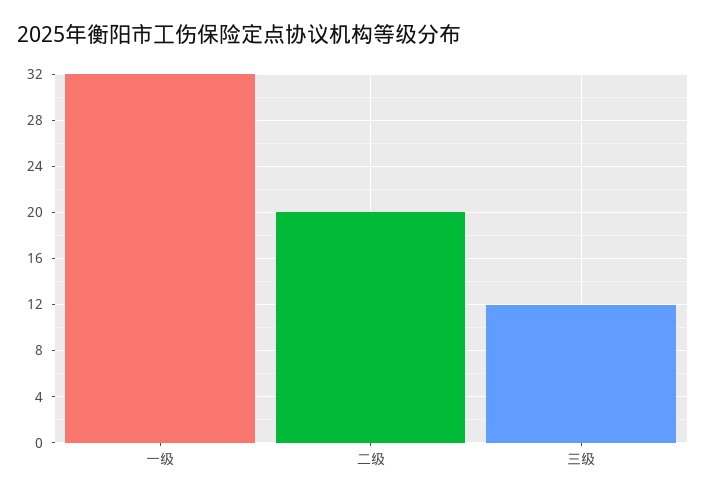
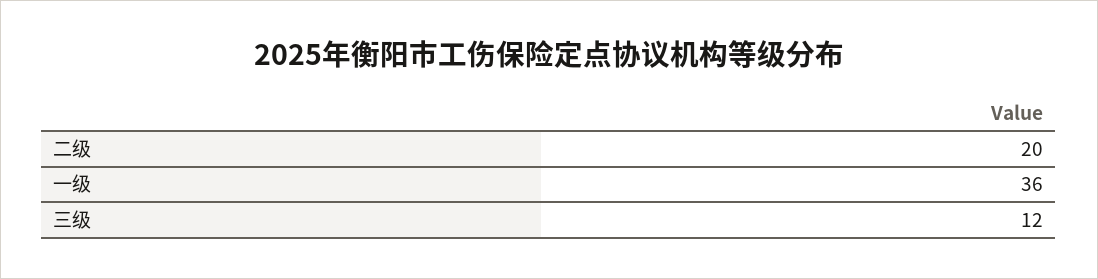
一级: 32 -> 36

